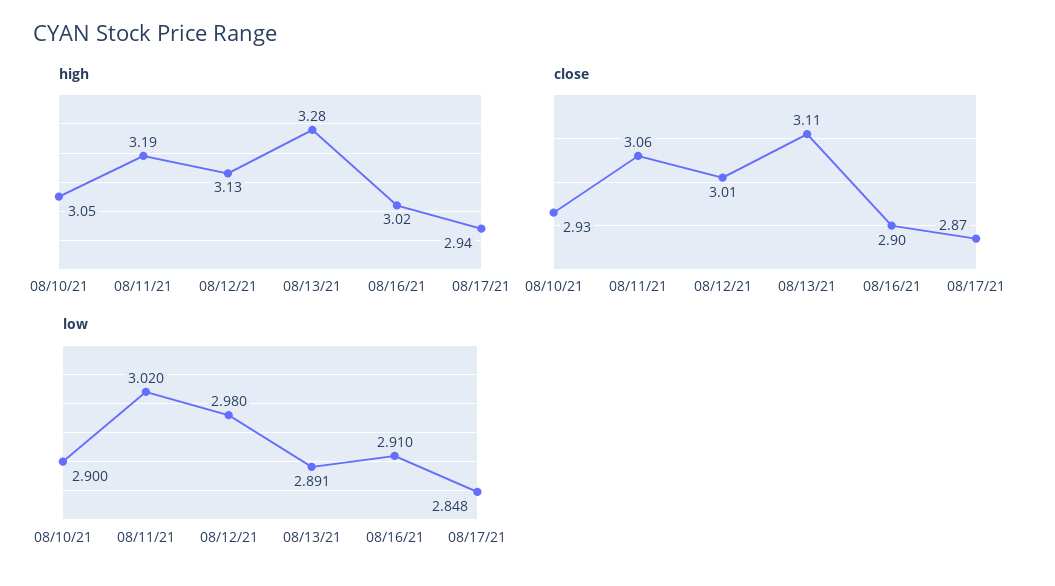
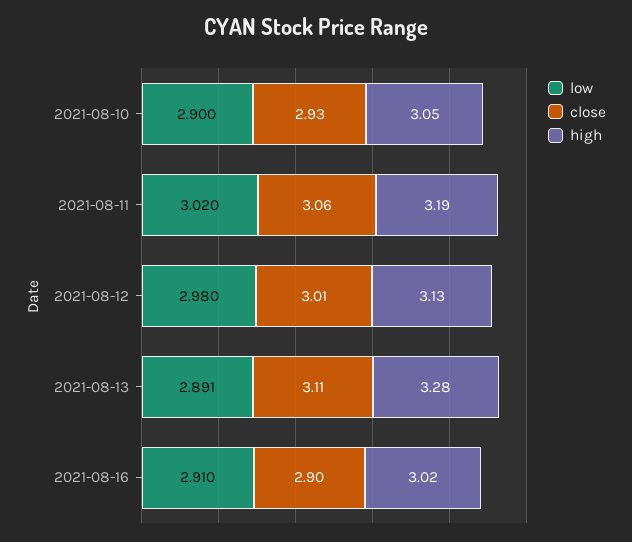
high, 08/17/21: 2.94 -> none
close, 08/17/21: 2.87 -> none
low, 08/17/21: 2.848 -> none

